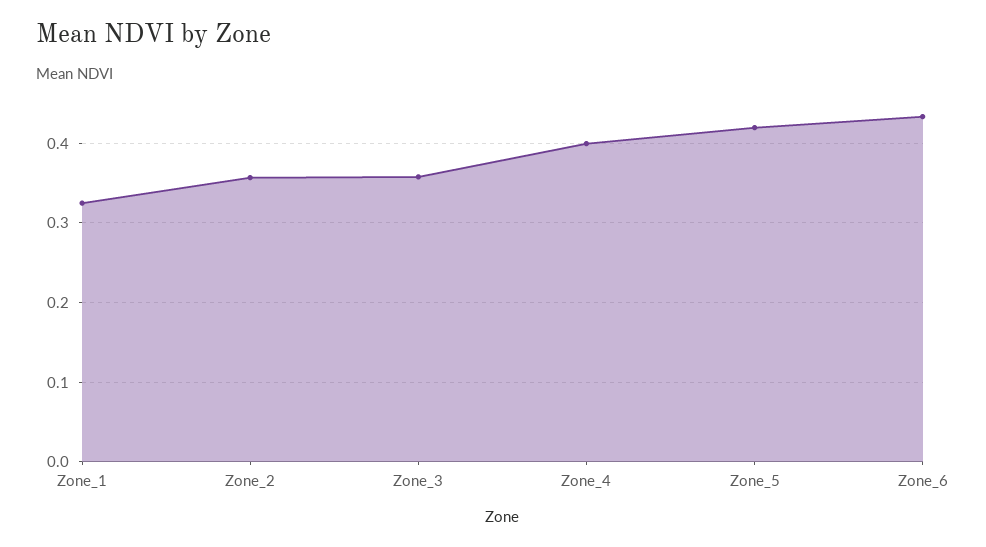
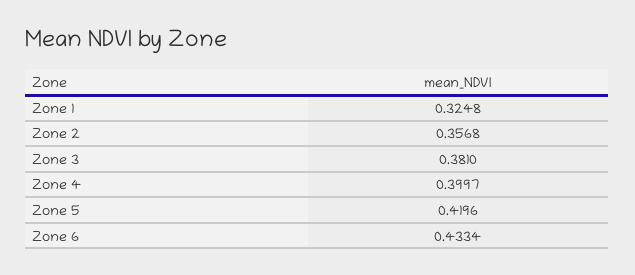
Zone_3: 0.36 -> 0.381

